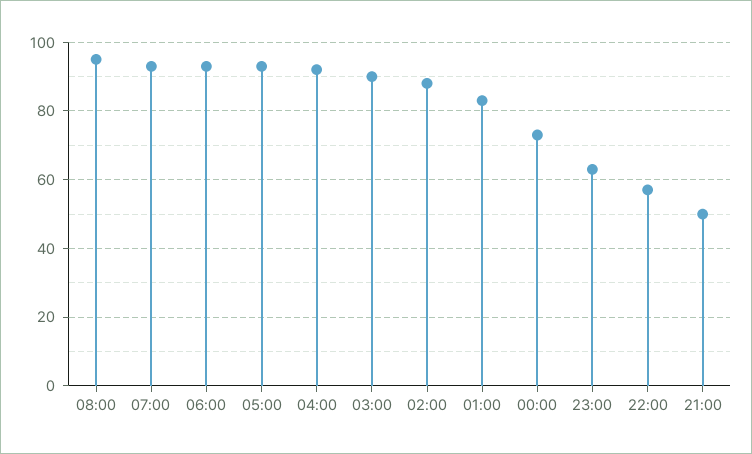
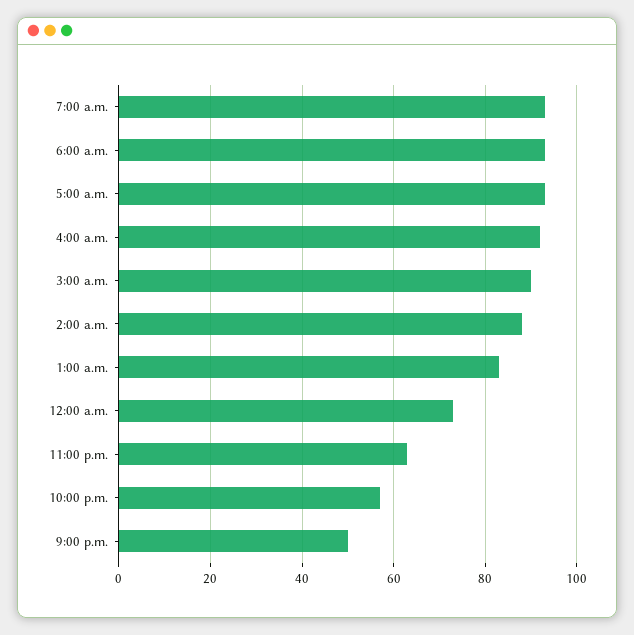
08:00: 95 -> none

